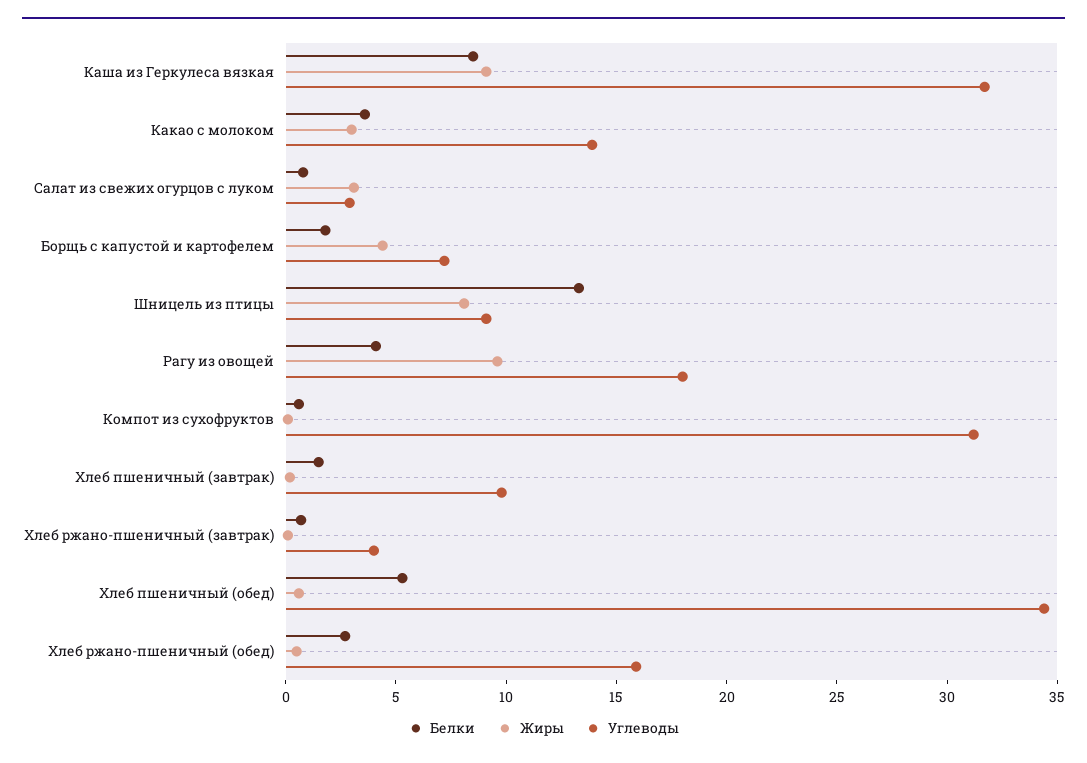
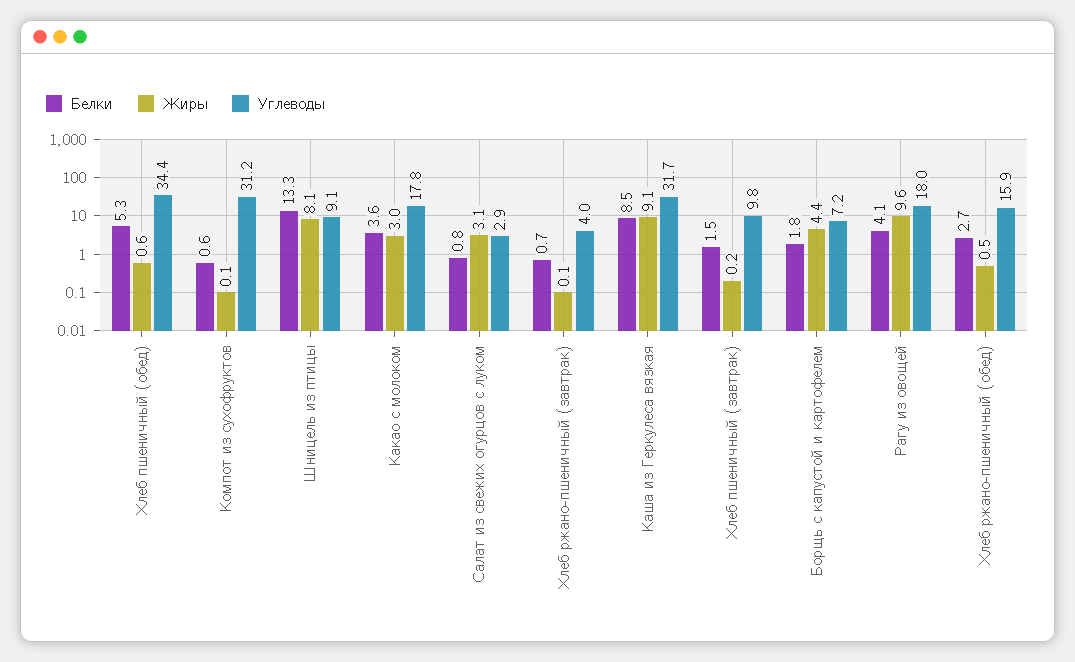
Углеводы, Какао с молоком: 14 -> 17.8

